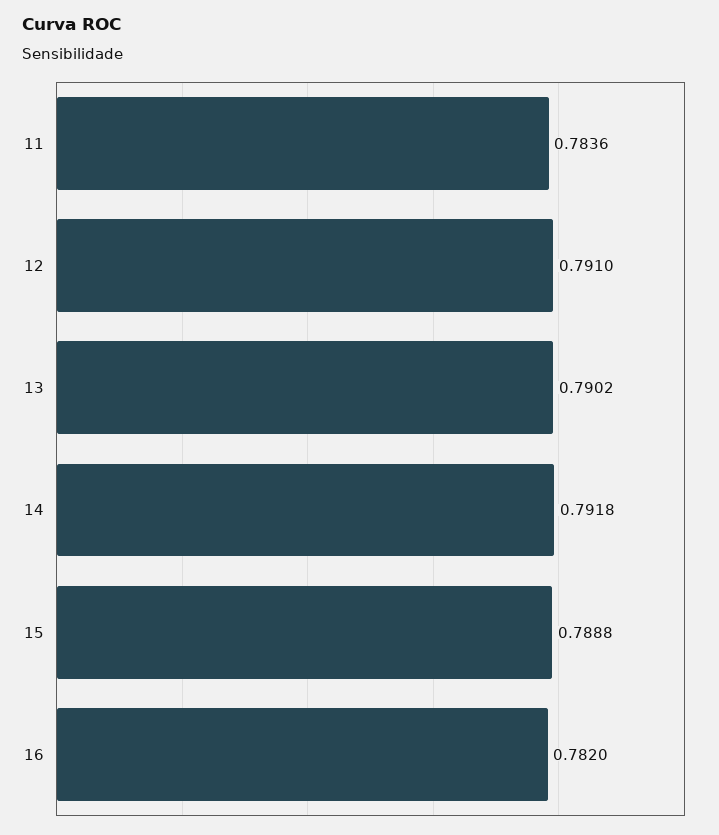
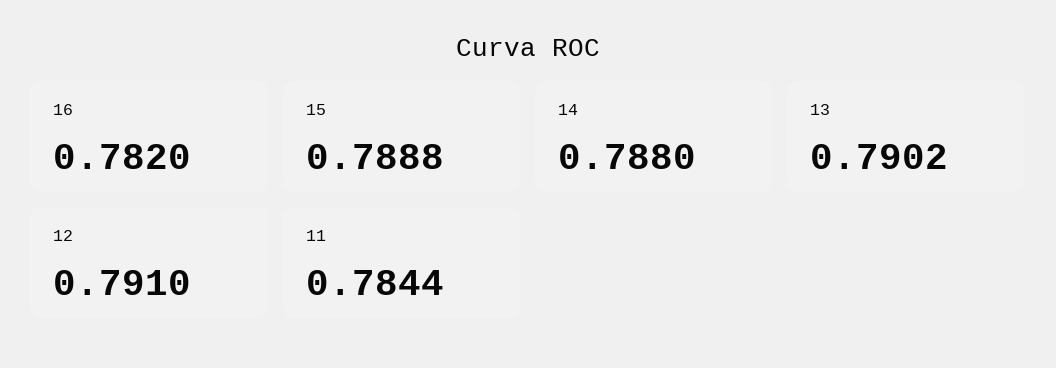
11: 0.7836 -> 0.7844
14: 0.7918 -> 0.788

